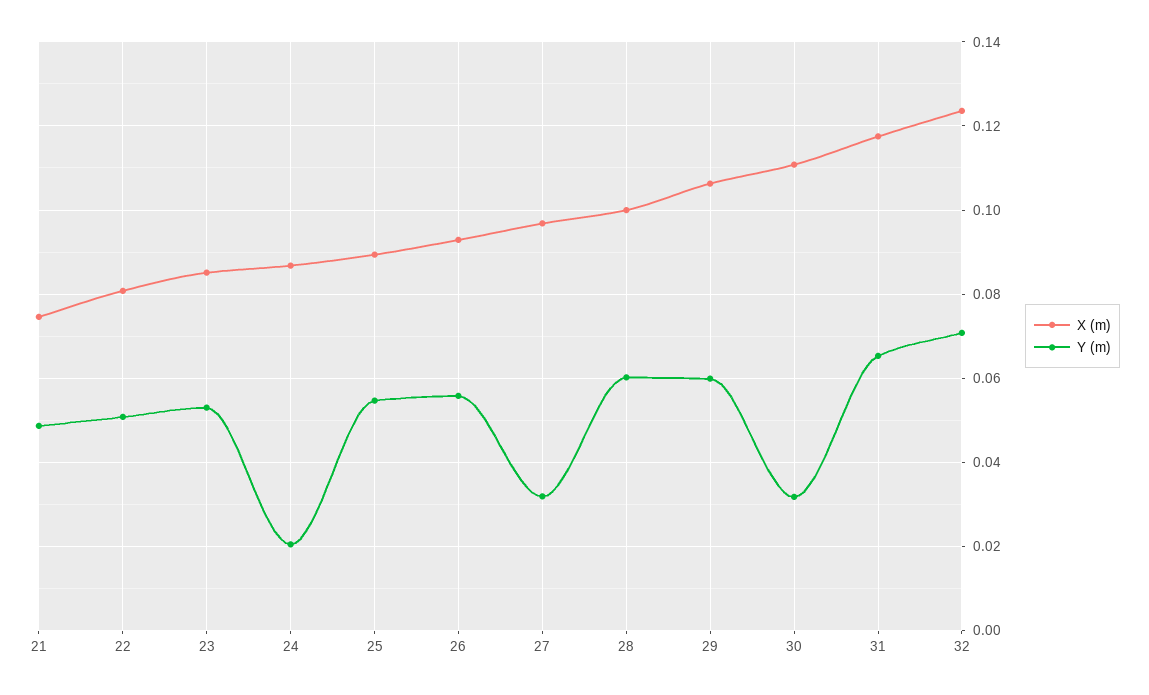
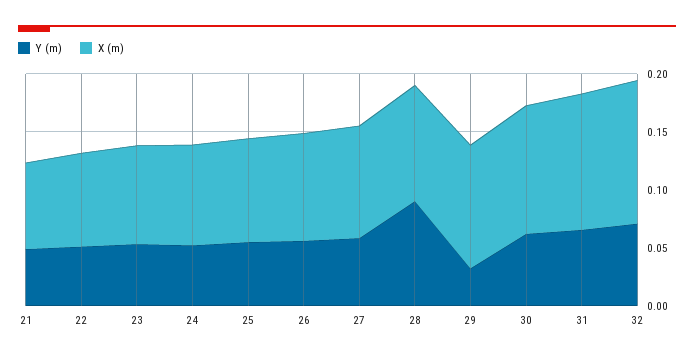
Y (m), 24: 0.02 -> 0.05
Y (m), 27: 0.032 -> 0.06
Y (m), 28: 0.06 -> 0.09
Y (m), 29: 0.06 -> 0.03
Y (m), 30: 0.032 -> 0.06

